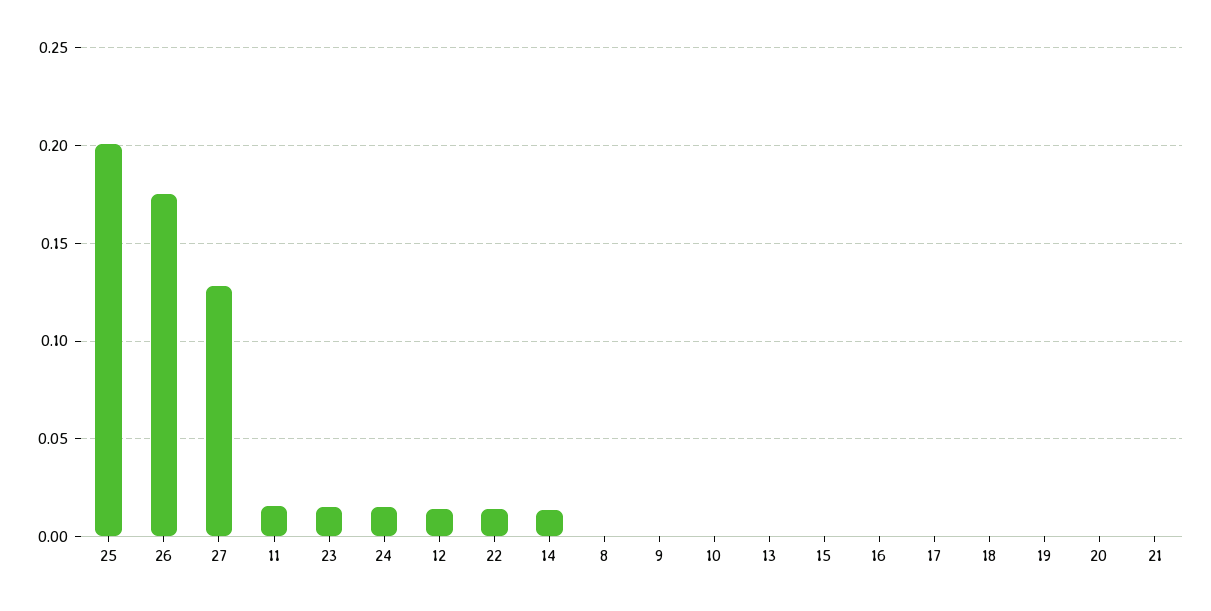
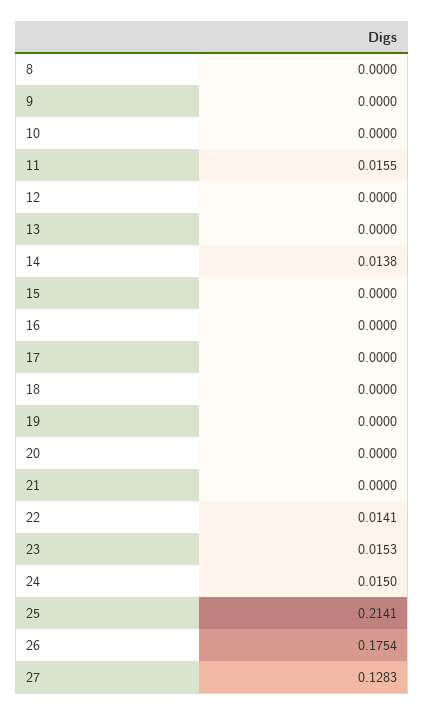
25: 0.2 -> 0.2141
12: 0.015 -> 0

